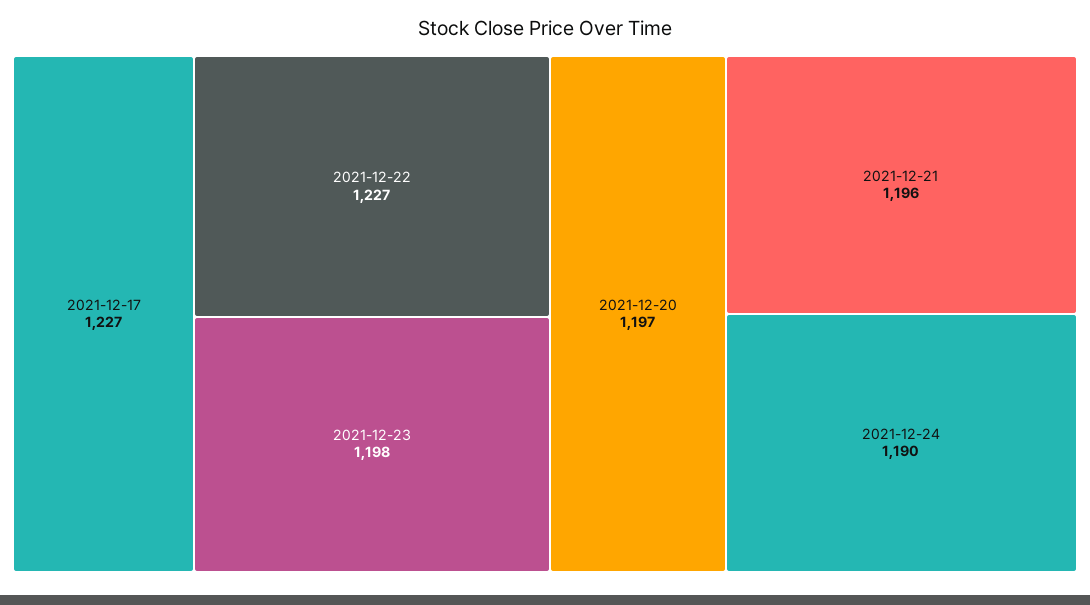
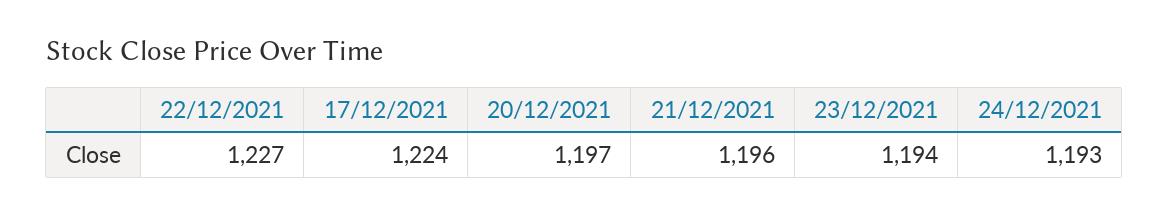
2021-12-17: 1227 -> 1224
2021-12-23: 1198 -> 1194
2021-12-24: 1190 -> 1193

